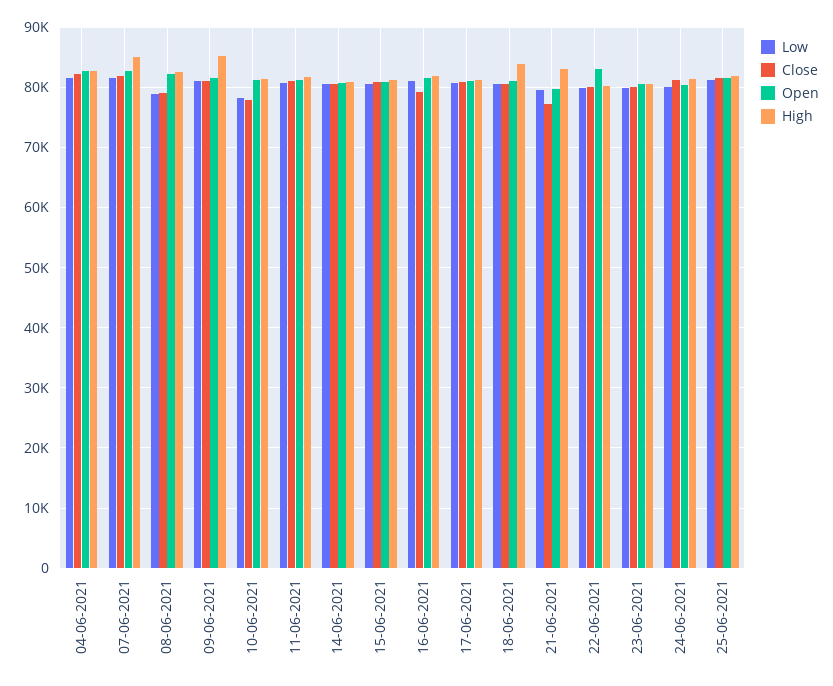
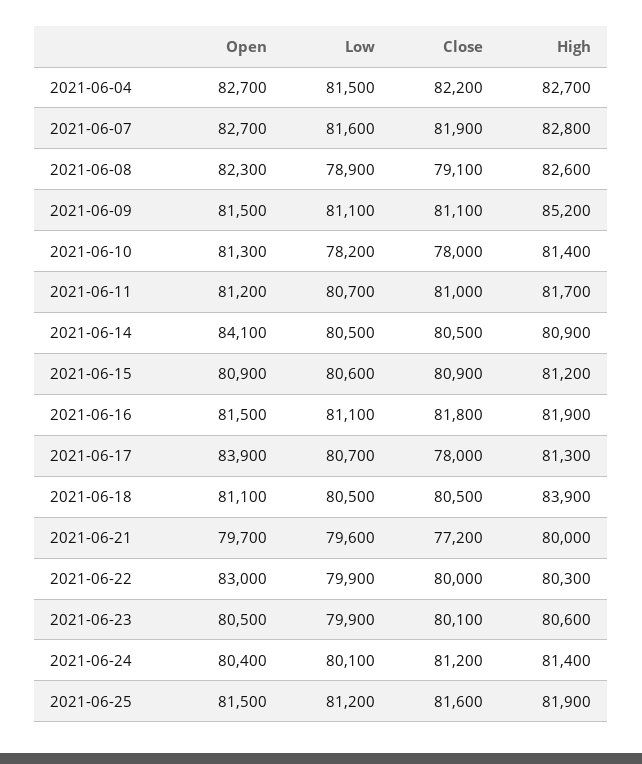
High, 07-06-2021: 85000 -> 82800
Open, 14-06-2021: 81000 -> 84100
Close, 16-06-2021: 79000 -> 81800
Close, 17-06-2021: 81000 -> 78000
Open, 17-06-2021: 81000 -> 83900
High, 21-06-2021: 83000 -> 80000

